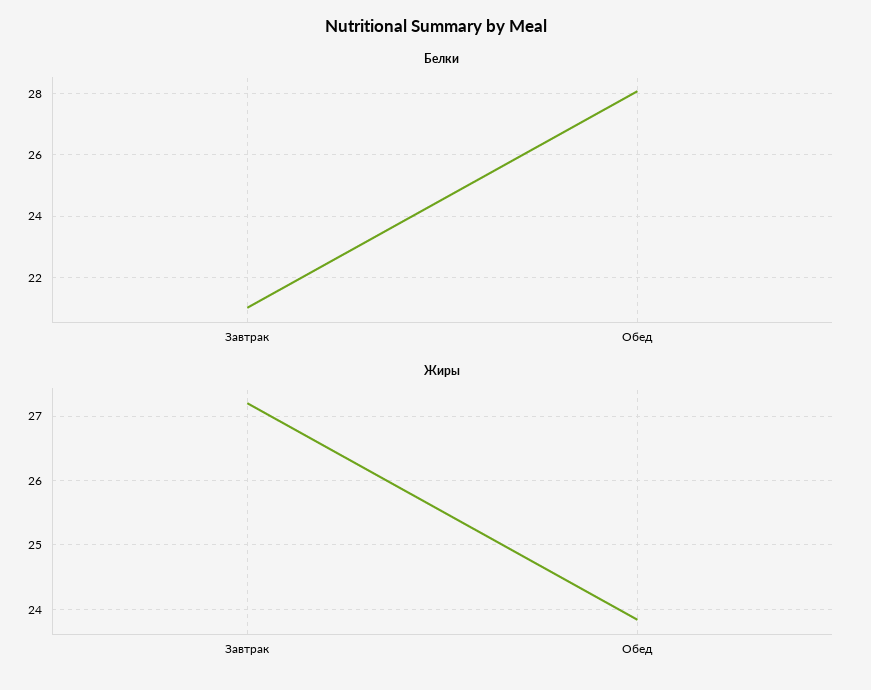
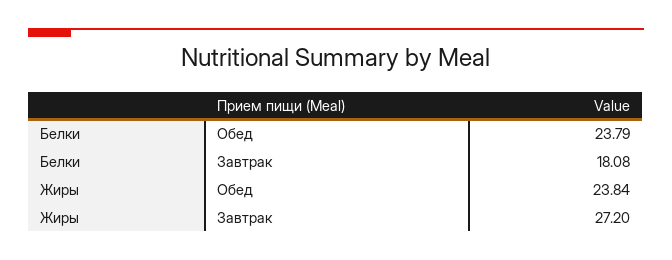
Белки, Завтрак: 21 -> 18.08
Белки, Обед: 28 -> 23.79

